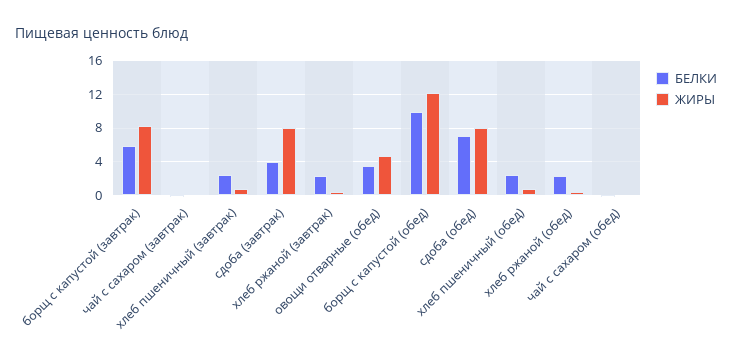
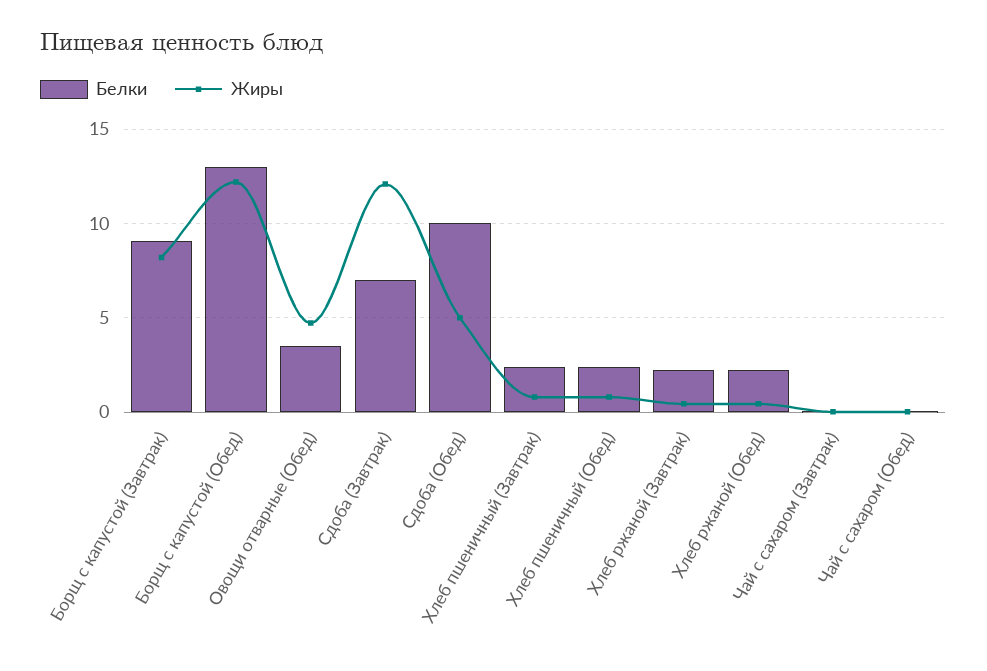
БЕЛКИ, борщ с капустой (завтрак): 6 -> 9
БЕЛКИ, сдоба (завтрак): 4 -> 7
ЖИРЫ, сдоба (завтрак): 8 -> 12
БЕЛКИ, борщ с капустой (обед): 10 -> 13
БЕЛКИ, сдоба (обед): 7 -> 10
ЖИРЫ, сдоба (обед): 8 -> 5

